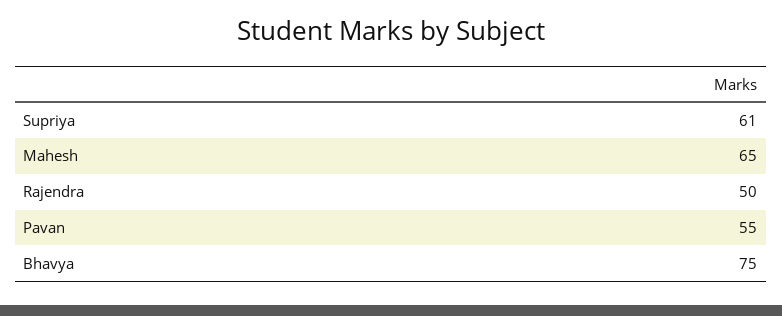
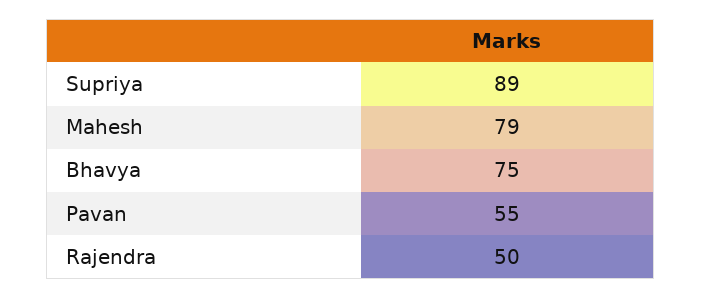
Supriya: 61 -> 89
Mahesh: 65 -> 79

